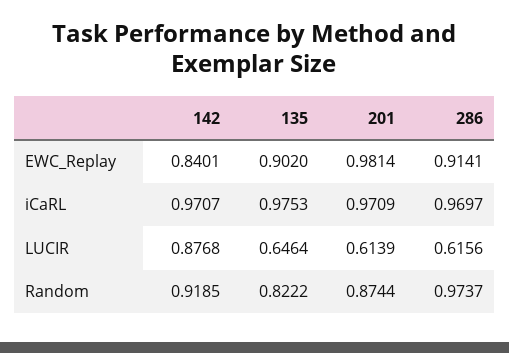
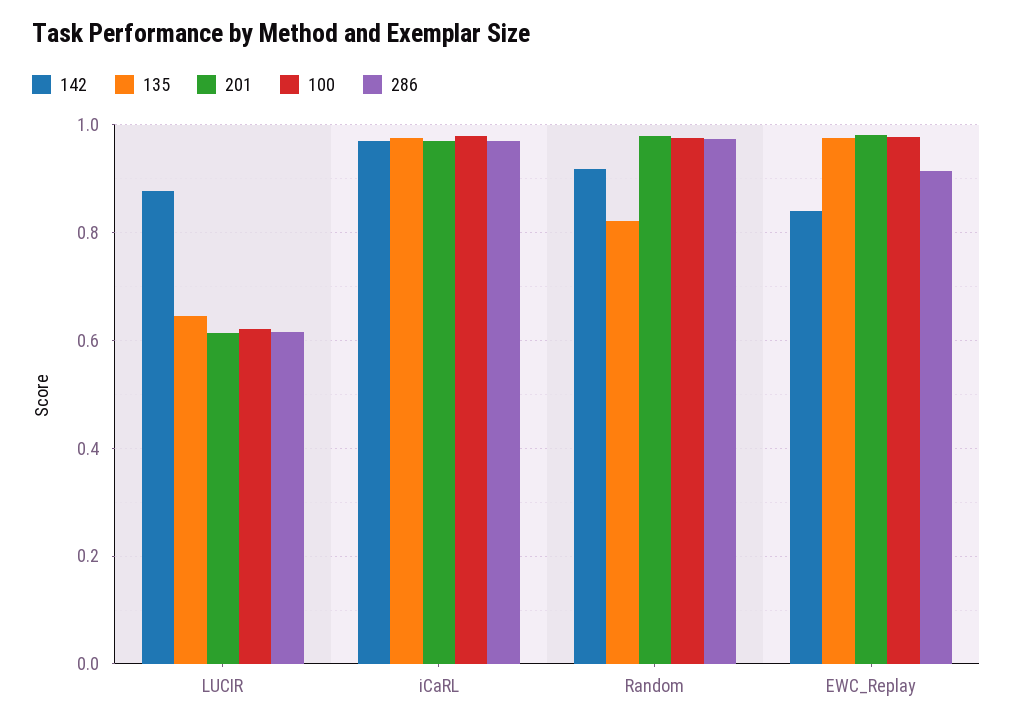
135, EWC_Replay: 0.902 -> 0.98
201, Random: 0.8744 -> 0.98
100, LUCIR: none -> 0.62
100, iCaRL: none -> 0.98
100, Random: none -> 0.98
100, EWC_Replay: none -> 0.98

